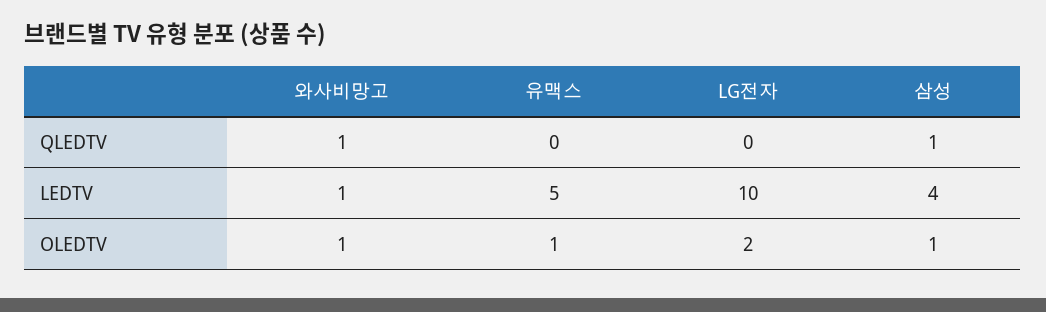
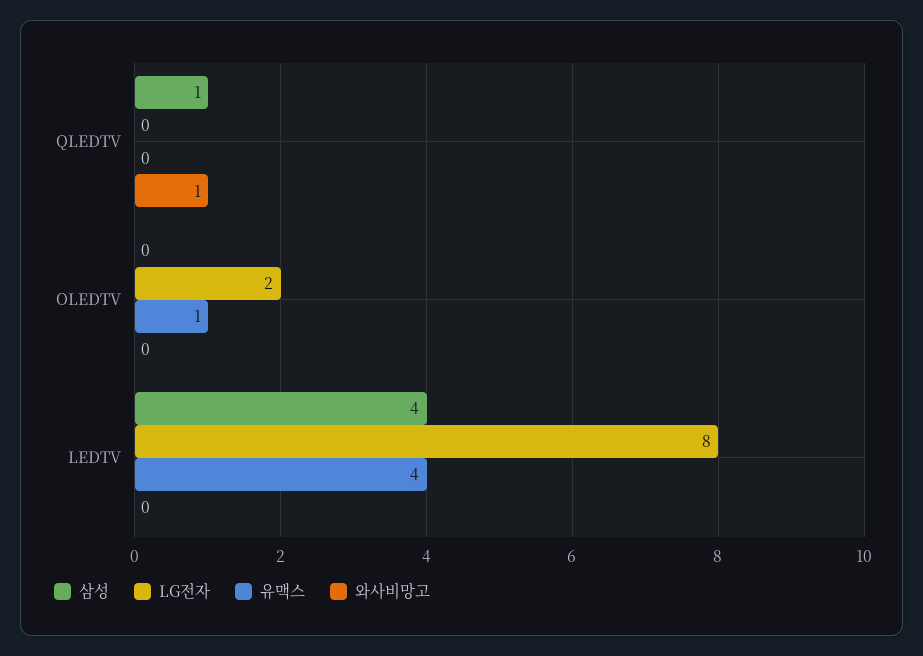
와사비망고, LEDTV: 1 -> 0
유맥스, LEDTV: 5 -> 4
LG전자, LEDTV: 10 -> 8
와사비망고, OLEDTV: 1 -> 0
삼성, OLEDTV: 1 -> 0

